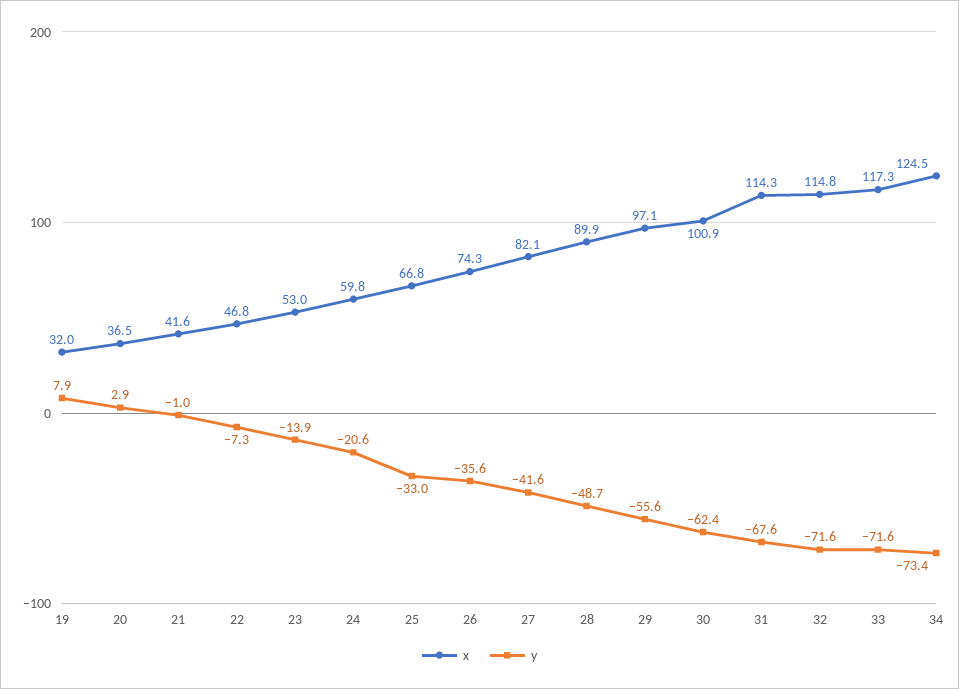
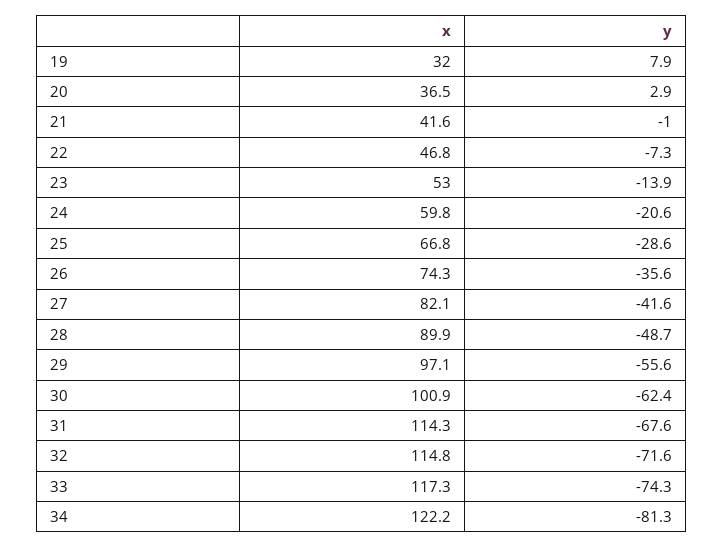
y, 25: -33 -> -28.6
y, 33: -71.6 -> -74.3
x, 34: 124.5 -> 122.2
y, 34: -73.4 -> -81.3

